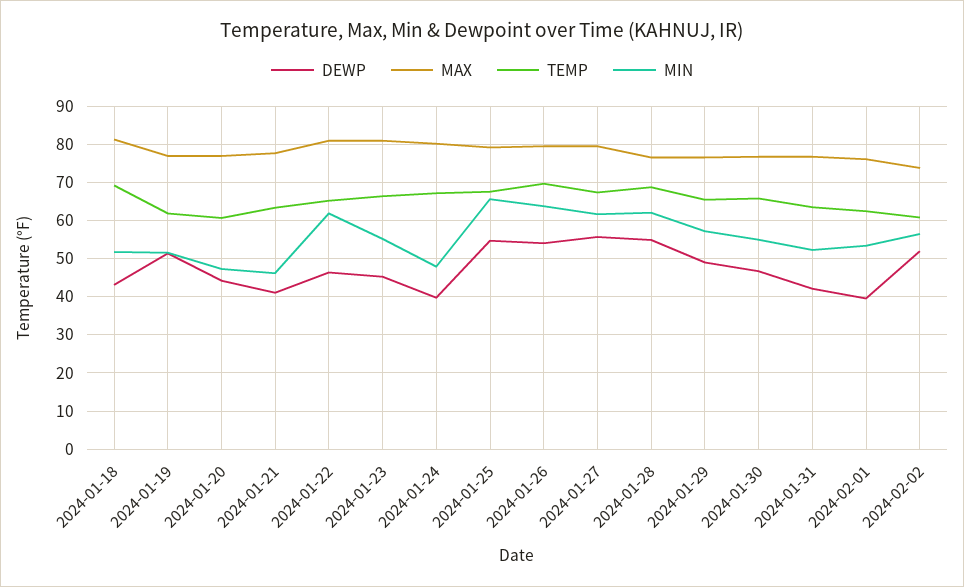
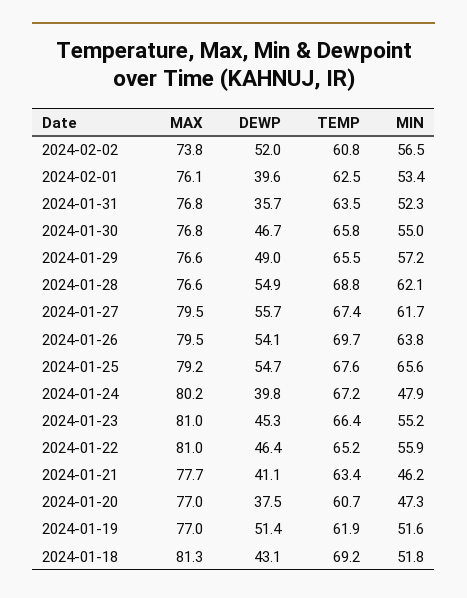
DEWP, 2024-01-20: 44 -> 37.5
MIN, 2024-01-22: 62 -> 55.9
DEWP, 2024-01-31: 42 -> 35.7

